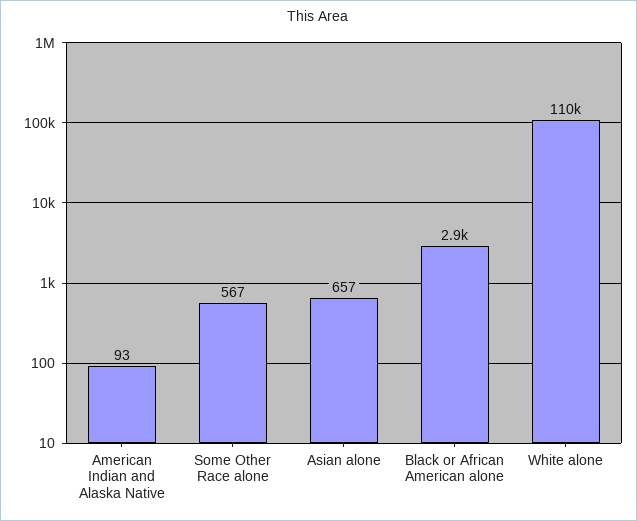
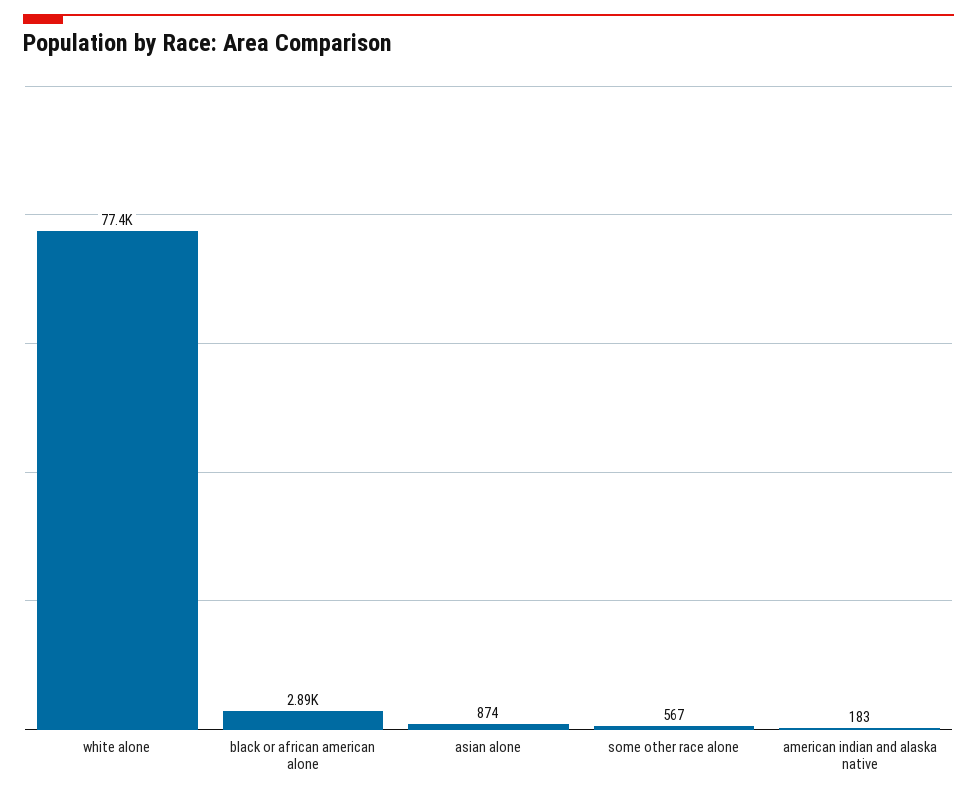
American Indian and Alaska Native: 93 -> 183
Asian alone: 657 -> 874
White alone: 110000 -> 77400

